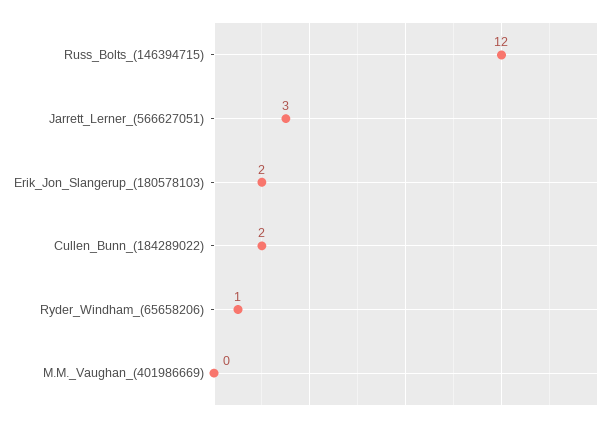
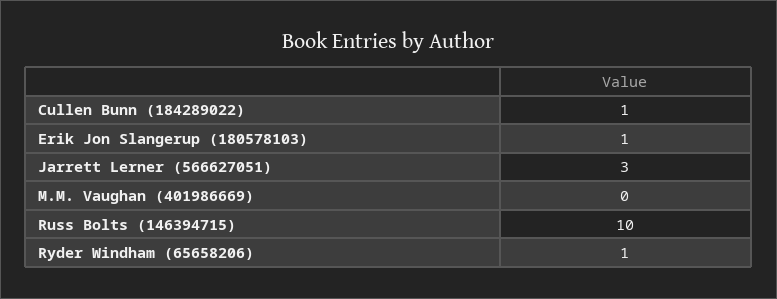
Russ_Bolts_(146394715): 12 -> 10
Erik_Jon_Slangerup_(180578103): 2 -> 1
Cullen_Bunn_(184289022): 2 -> 1

